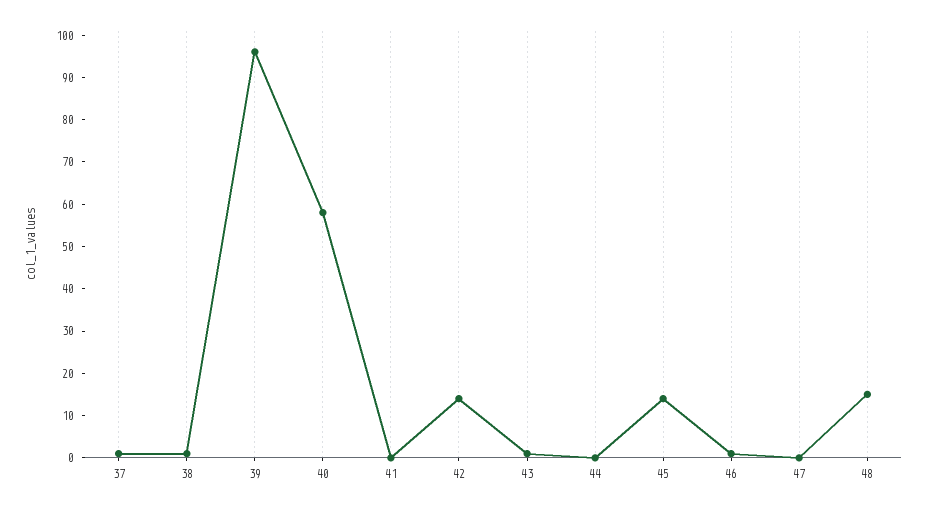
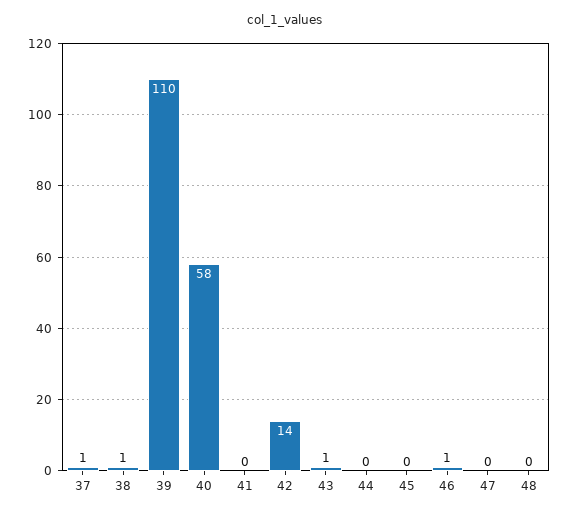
39: 95 -> 110
45: 15 -> 0
48: 15 -> 0

